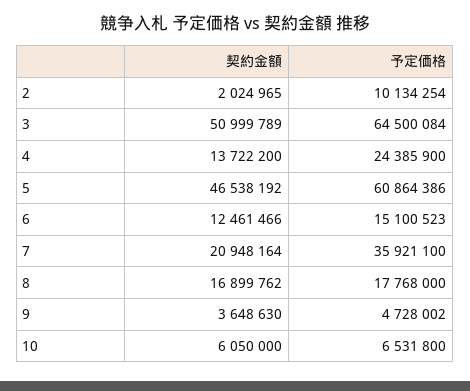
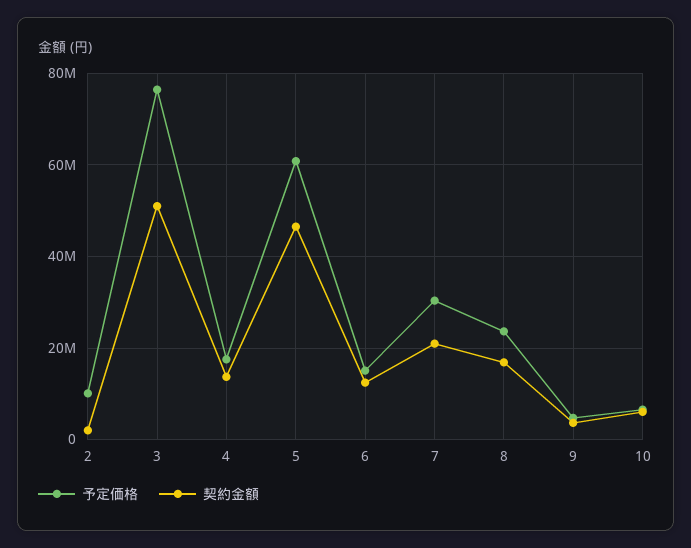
予定価格, 3: 64500084 -> 76000000
予定価格, 4: 24385900 -> 18000000
予定価格, 7: 35921100 -> 30000000
予定価格, 8: 17768000 -> 24000000

